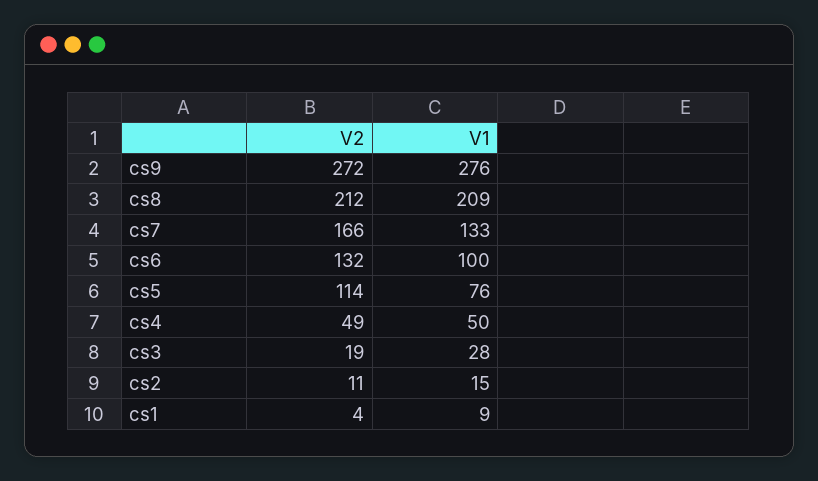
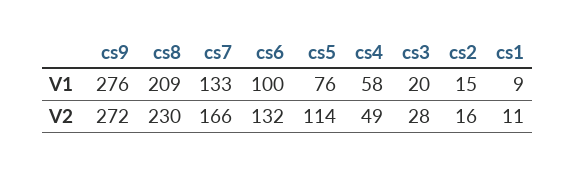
V2, cs8: 212 -> 230
V1, cs4: 50 -> 58
V2, cs3: 19 -> 28
V1, cs3: 28 -> 20
V2, cs2: 11 -> 16
V2, cs1: 4 -> 11

